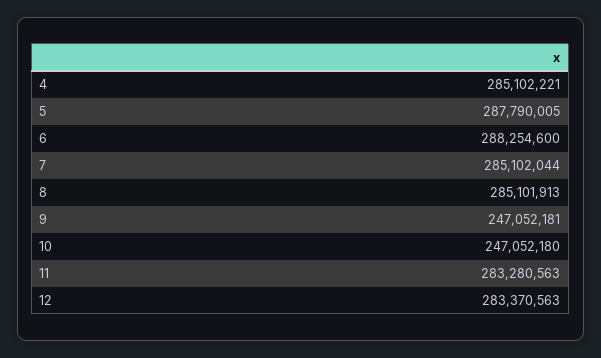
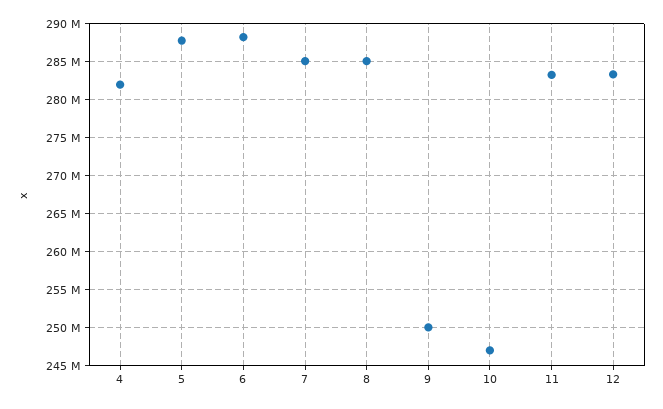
4: 285102221 -> 282000000
9: 247052181 -> 250000000

